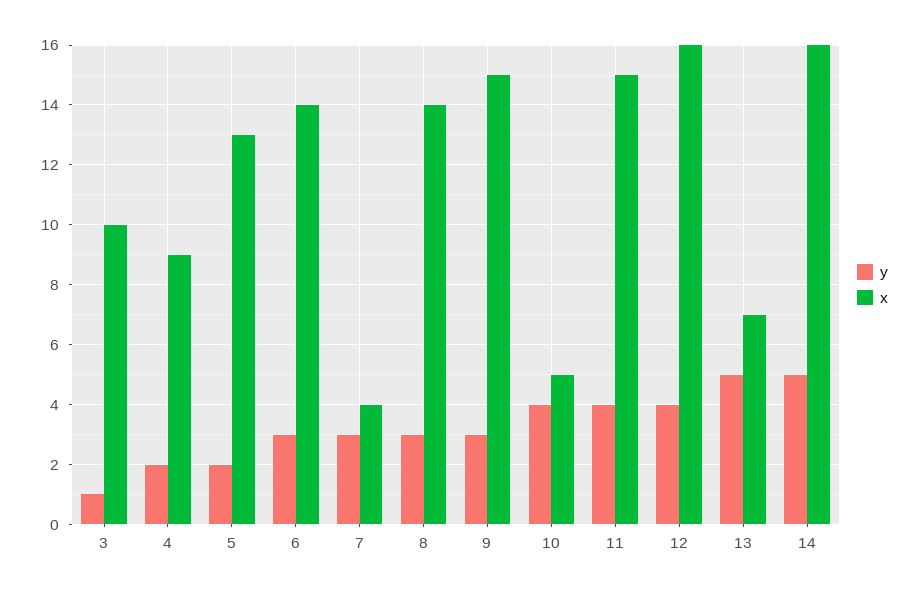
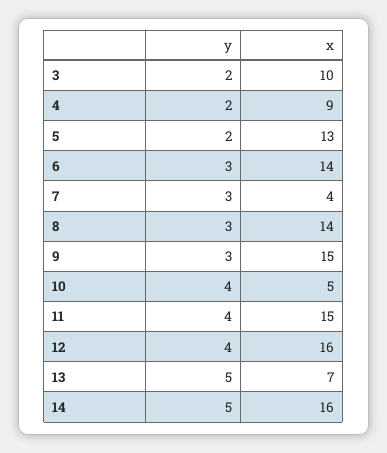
y, 3: 1 -> 2

